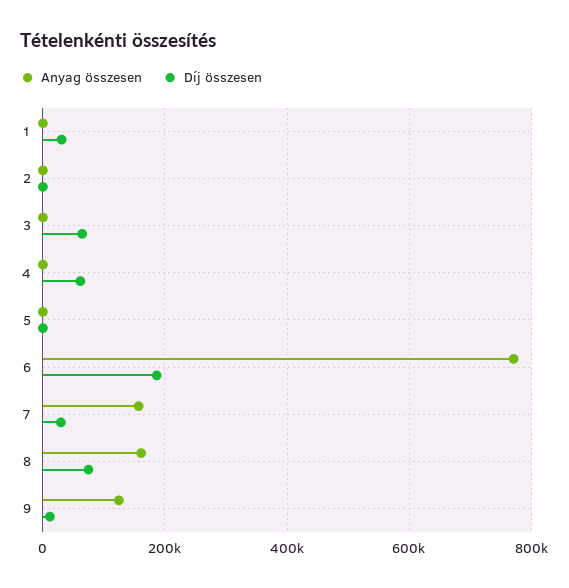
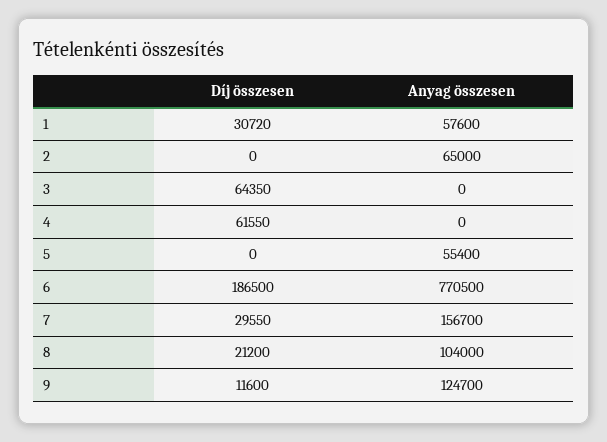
Anyag összesen, 1: 0 -> 57600
Anyag összesen, 2: 0 -> 65000
Anyag összesen, 5: 0 -> 55400
Anyag összesen, 8: 160000 -> 104000
Díj összesen, 8: 80000 -> 21200

